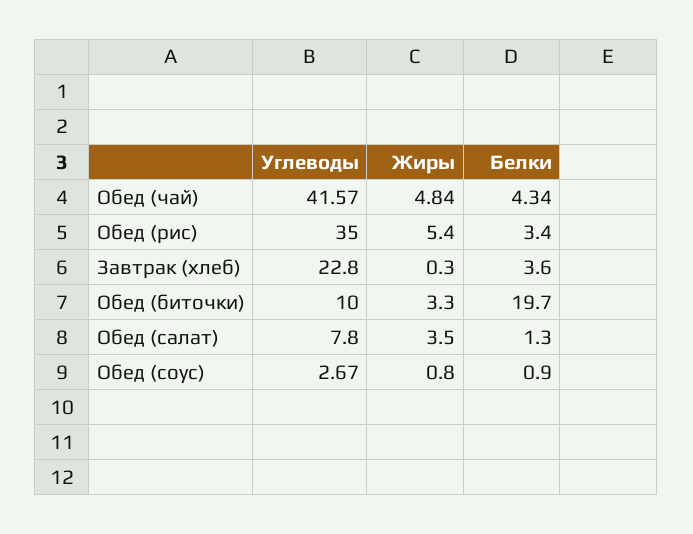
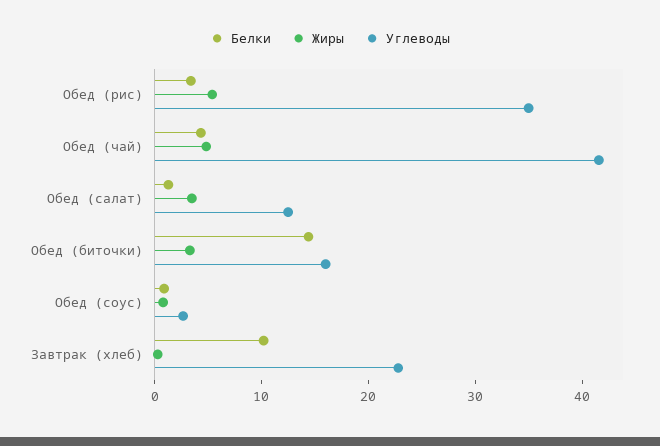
Белки, Завтрак (хлеб): 3.6 -> 10
Углеводы, Обед (биточки): 10 -> 16
Белки, Обед (биточки): 19.7 -> 14
Углеводы, Обед (салат): 7.8 -> 12

